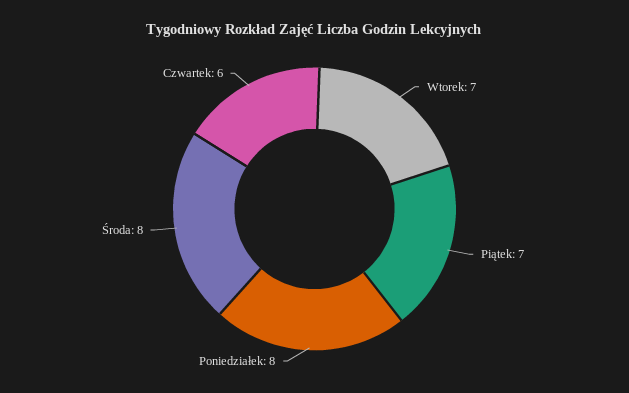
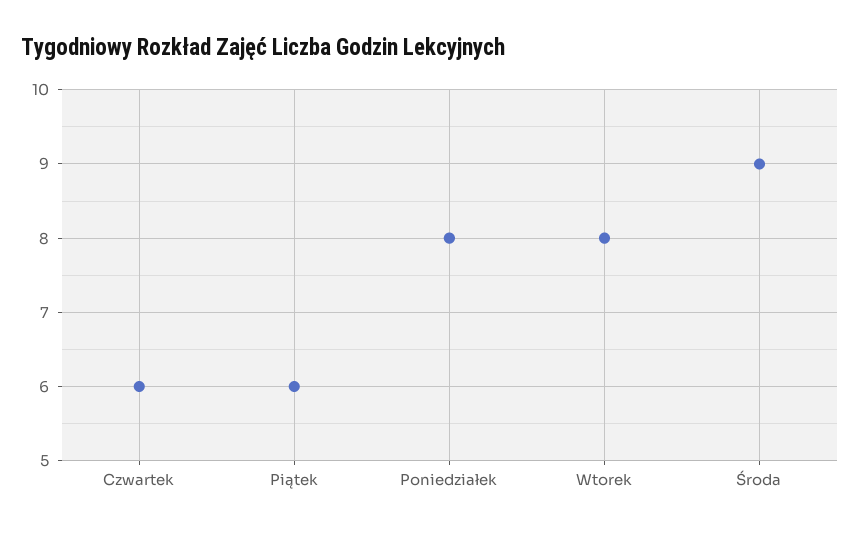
Wtorek: 7 -> 8
Piątek: 7 -> 6
Środa: 8 -> 9

